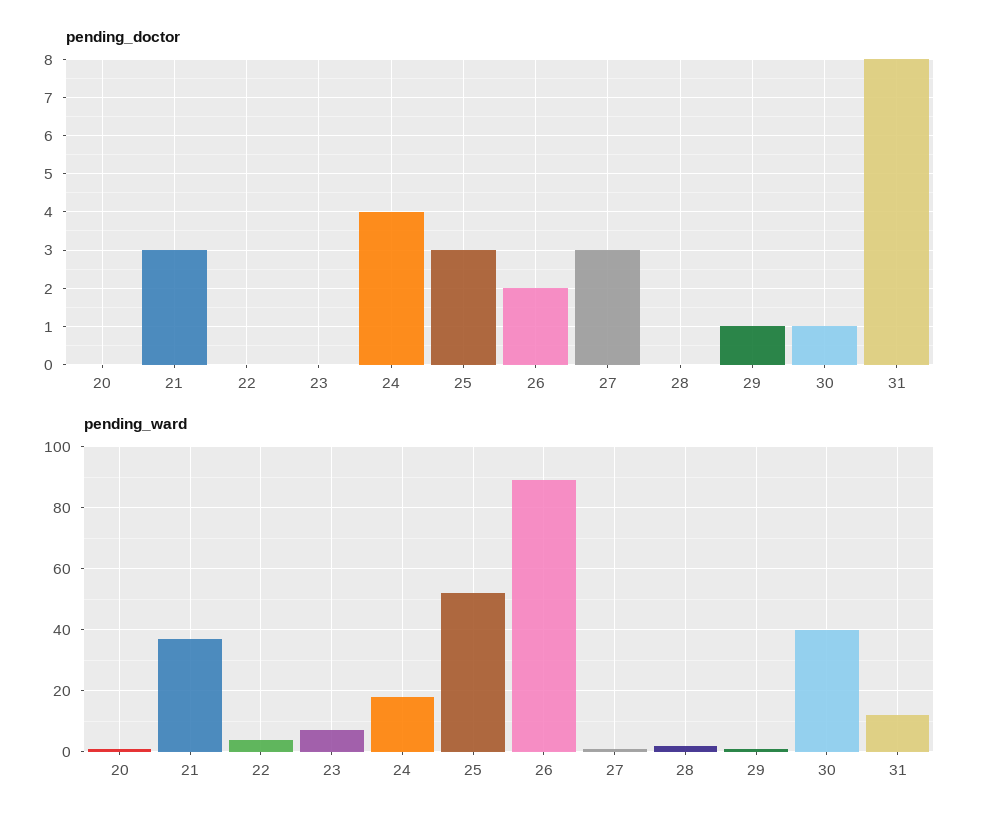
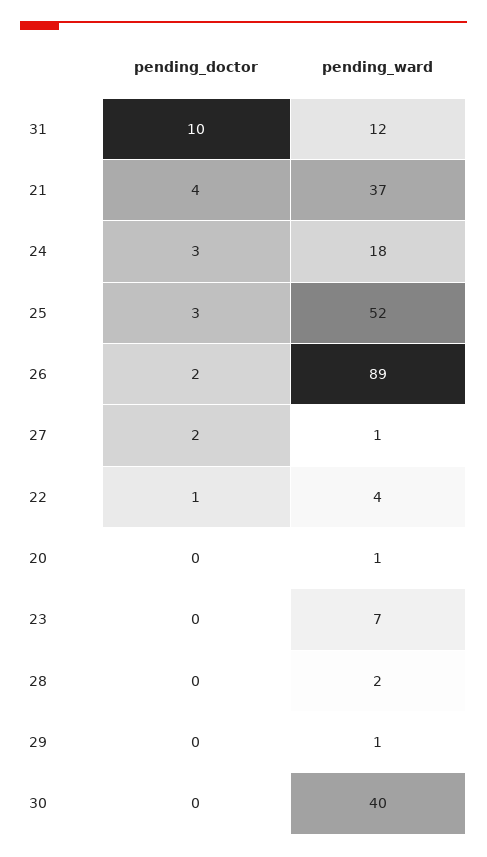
pending_doctor, 21: 3 -> 4
pending_doctor, 22: 0 -> 1
pending_doctor, 24: 4 -> 3
pending_doctor, 27: 3 -> 2
pending_doctor, 29: 1 -> 0
pending_doctor, 30: 1 -> 0
pending_doctor, 31: 8 -> 10

